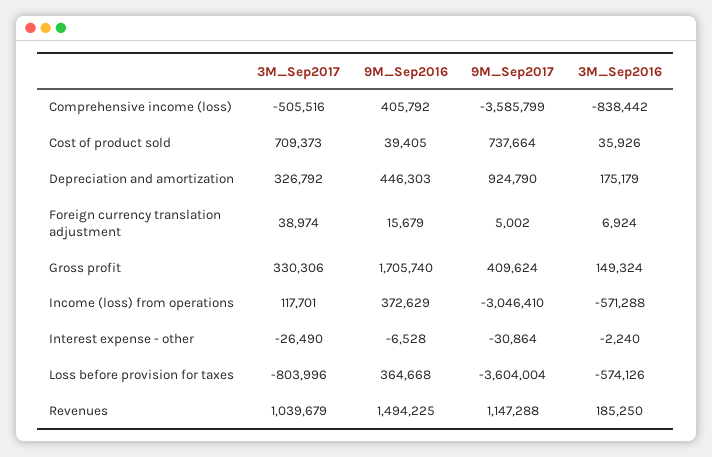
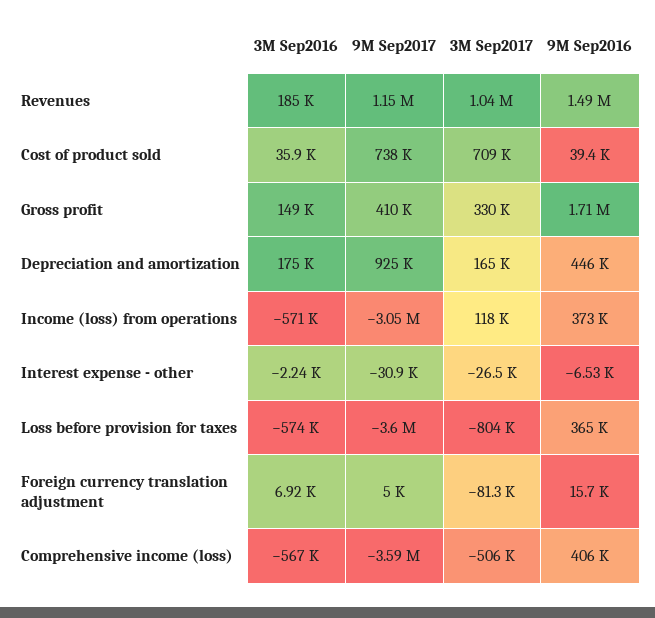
3M_Sep2016, Comprehensive income (loss): -838442 -> -567000
3M_Sep2017, Depreciation and amortization: 326792 -> 165000
3M_Sep2017, Foreign currency translation adjustment: 38974 -> -81300

